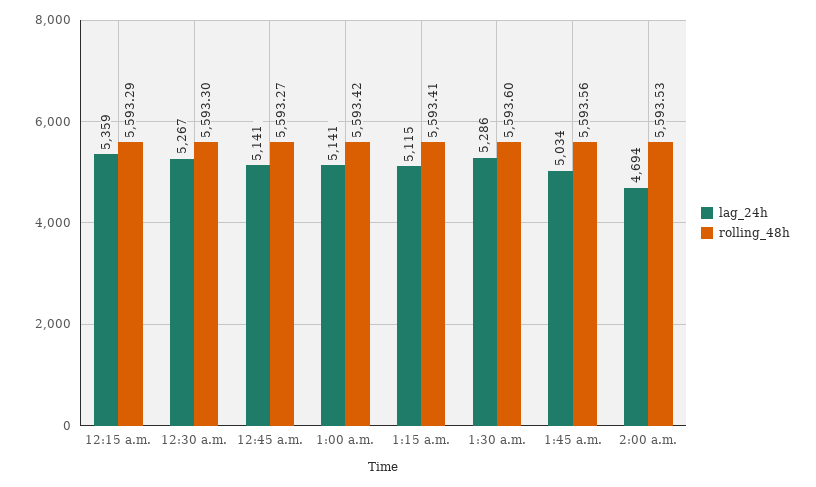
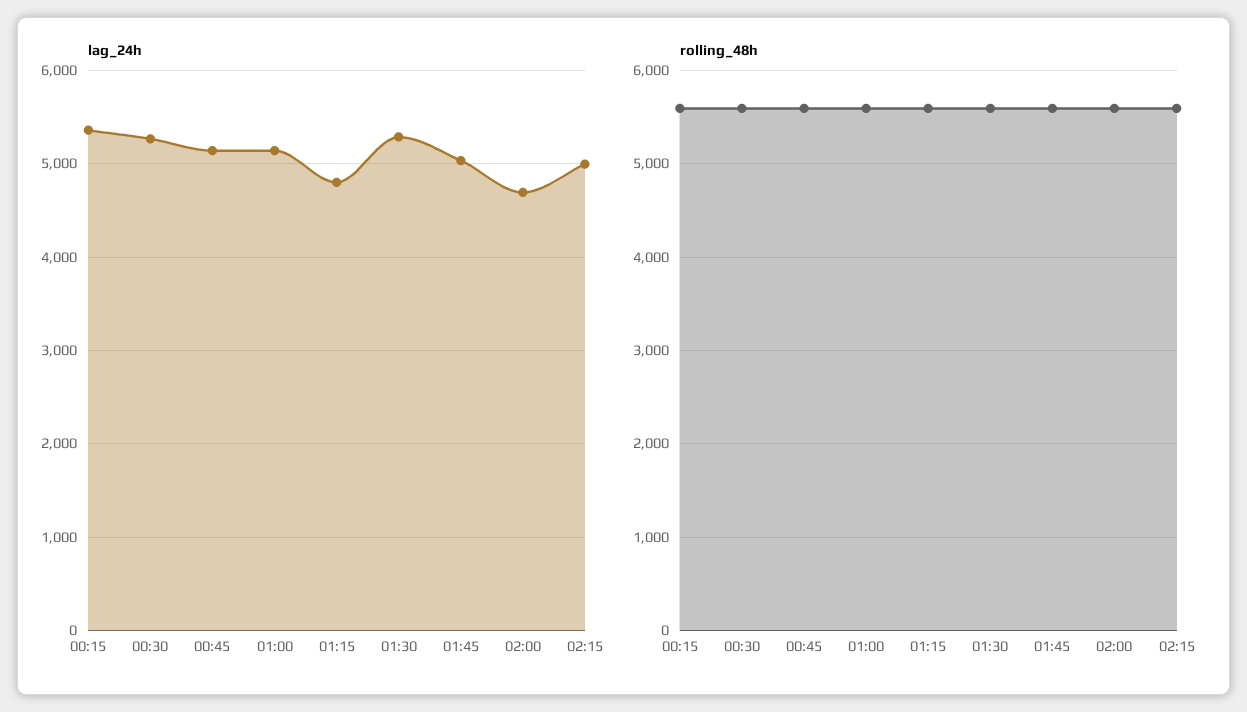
lag_24h, 1:15 a.m.: 5115 -> 4800
lag_24h, 02:15: none -> 5000
rolling_48h, 02:15: none -> 5600

